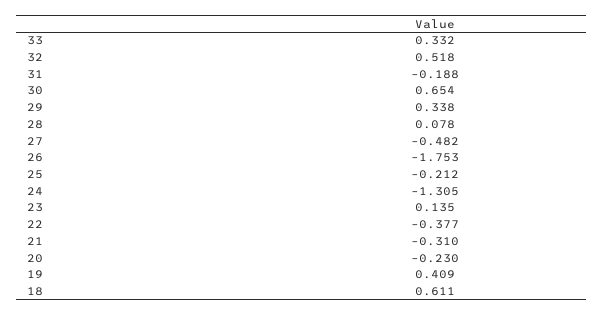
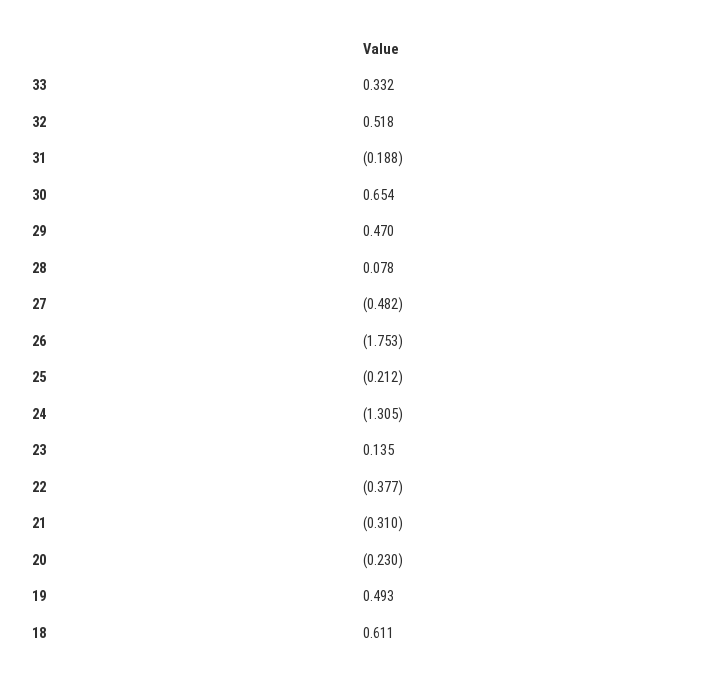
29: 0.338 -> 0.47
19: 0.409 -> 0.493

